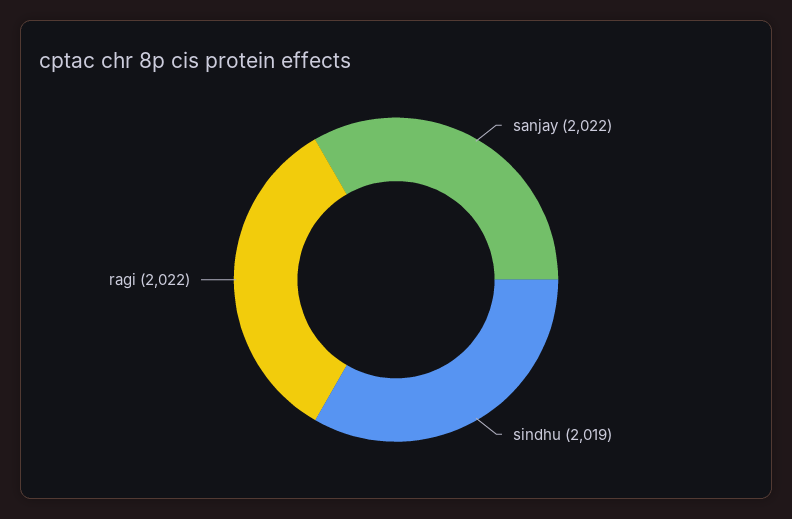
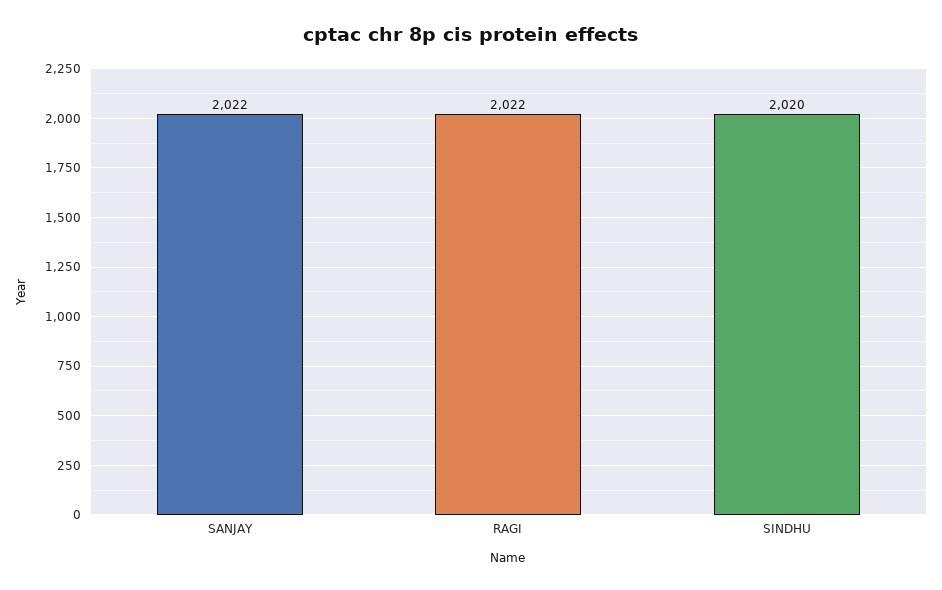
sindhu: 2019 -> 2020

